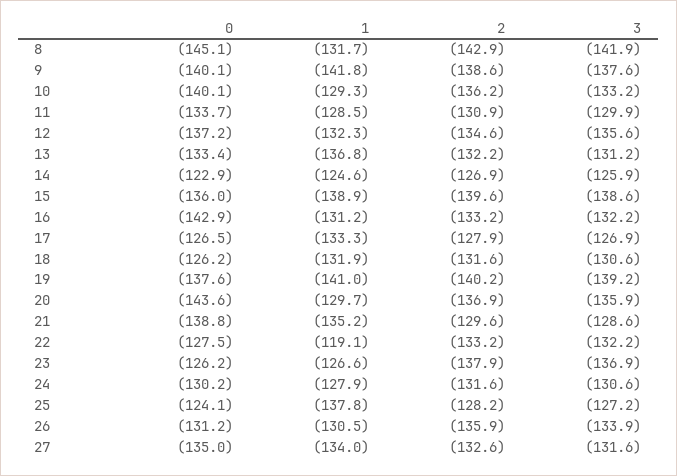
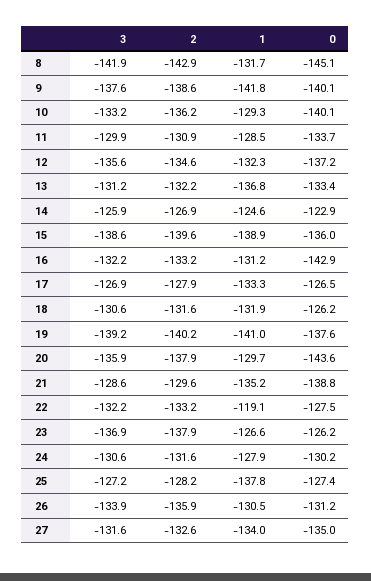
2, 20: -136.9 -> -137.9
0, 25: -124.1 -> -127.4

